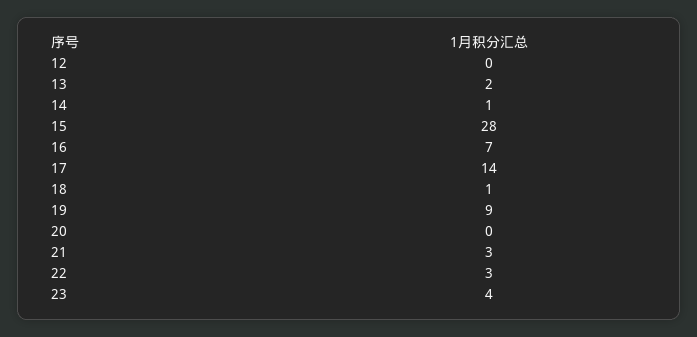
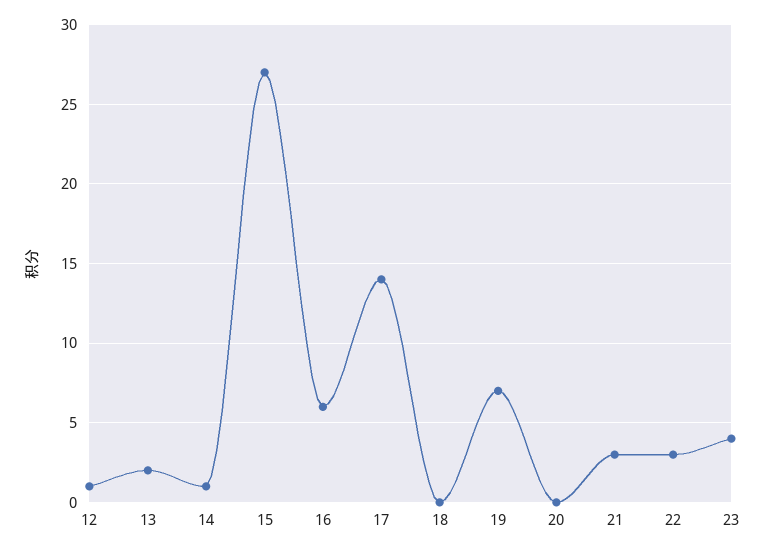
12: 0 -> 1
15: 28 -> 27
16: 7 -> 6
18: 1 -> 0
19: 9 -> 7

